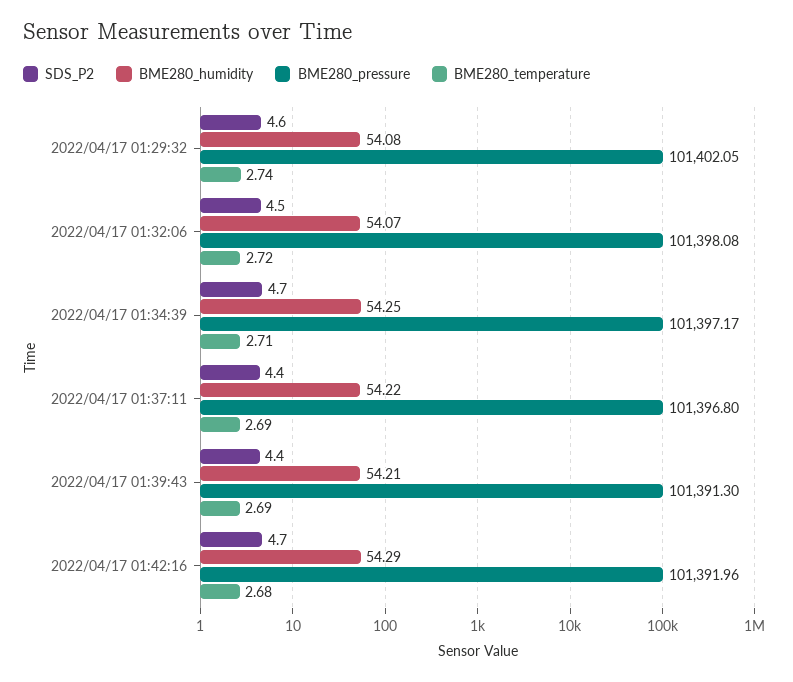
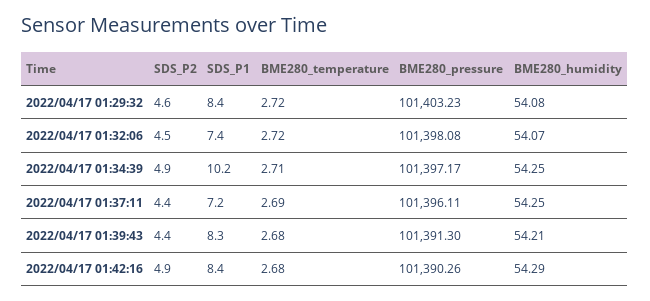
BME280_pressure, 2022/04/17 01:29:32: 101402.05 -> 101403.23
BME280_temperature, 2022/04/17 01:29:32: 2.74 -> 2.72
SDS_P2, 2022/04/17 01:34:39: 4.7 -> 4.9
BME280_humidity, 2022/04/17 01:37:11: 54.22 -> 54.25
BME280_pressure, 2022/04/17 01:37:11: 101396.8 -> 101396.11
BME280_temperature, 2022/04/17 01:39:43: 2.69 -> 2.68
SDS_P2, 2022/04/17 01:42:16: 4.7 -> 4.9
BME280_pressure, 2022/04/17 01:42:16: 101391.96 -> 101390.26
SDS_P1, 2022/04/17 01:29:32: none -> 8.4
SDS_P1, 2022/04/17 01:32:06: none -> 7.4
SDS_P1, 2022/04/17 01:34:39: none -> 10.2
SDS_P1, 2022/04/17 01:37:11: none -> 7.2
SDS_P1, 2022/04/17 01:39:43: none -> 8.3
SDS_P1, 2022/04/17 01:42:16: none -> 8.4

